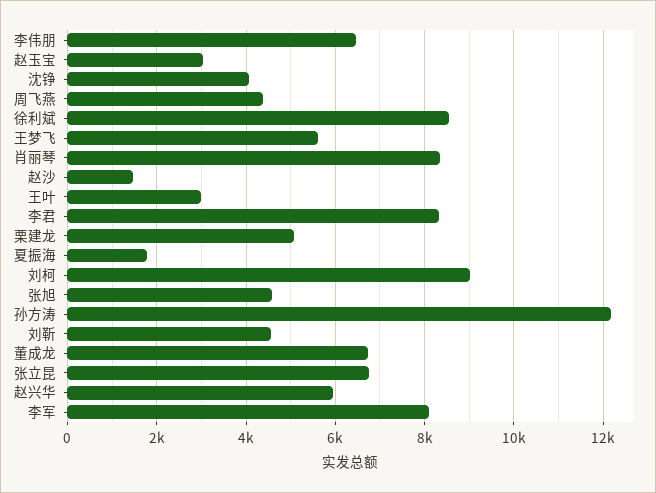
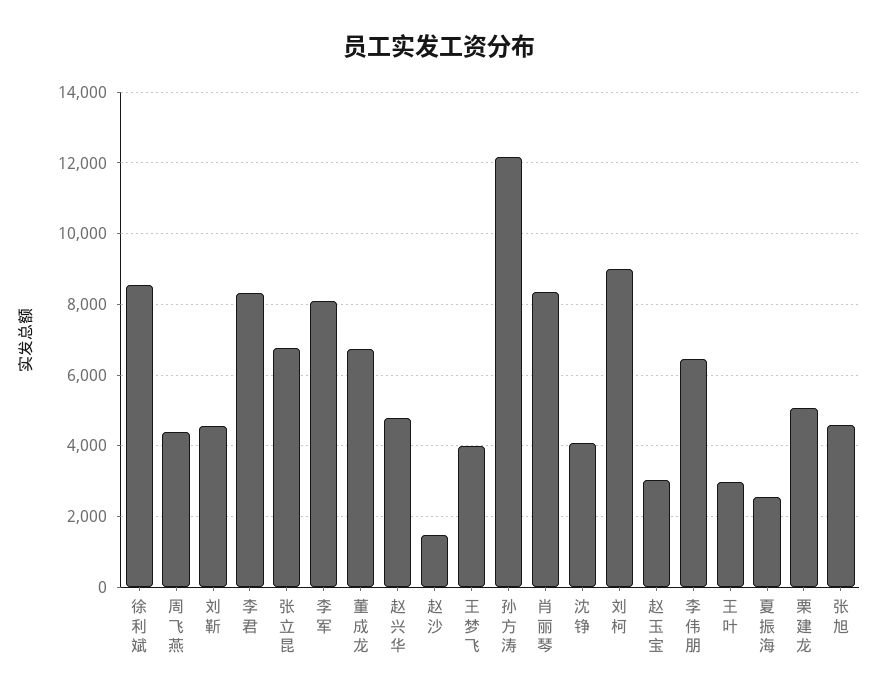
王梦飞: 5600 -> 4000
夏振海: 1800 -> 2600
赵兴华: 6000 -> 4800

